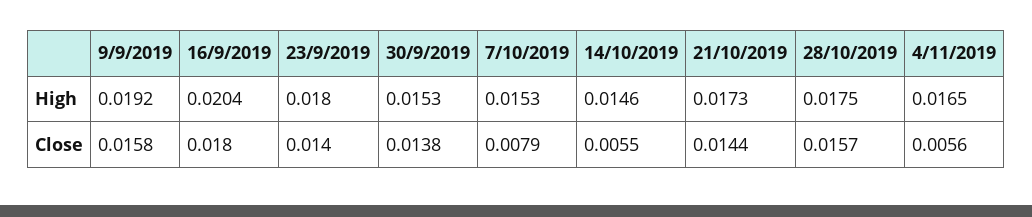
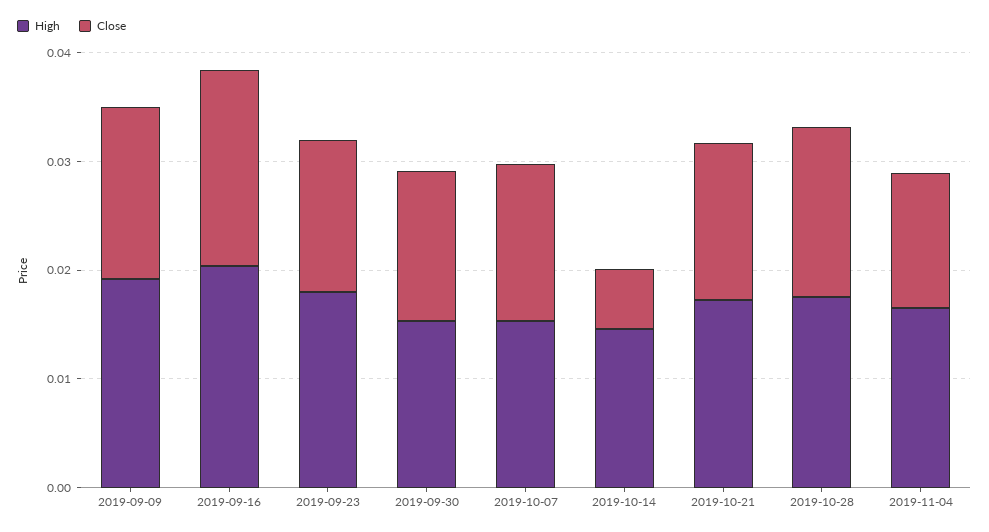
Close, 7/10/2019: 0.0079 -> 0.014
Close, 4/11/2019: 0.0056 -> 0.012

